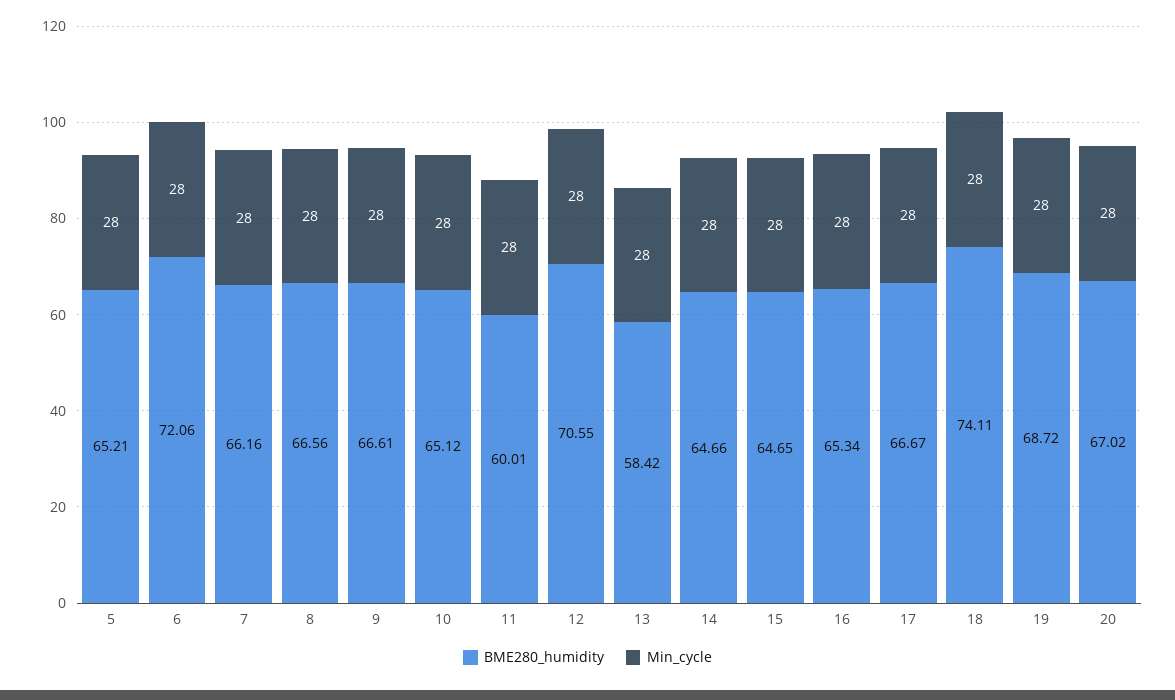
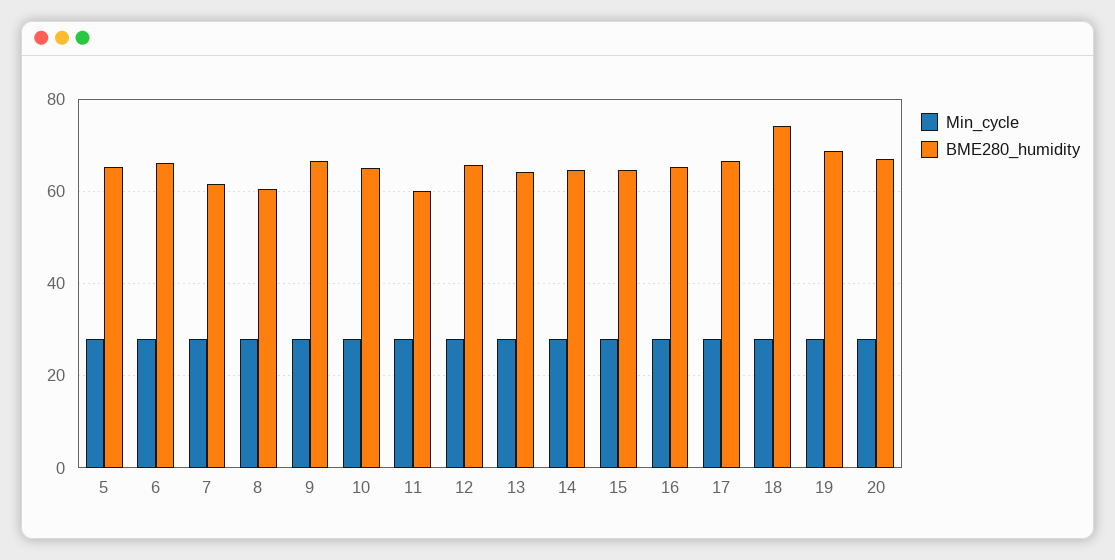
BME280_humidity, 6: 72.06 -> 66
BME280_humidity, 7: 66.16 -> 62
BME280_humidity, 8: 66.56 -> 60
BME280_humidity, 12: 70.55 -> 66
BME280_humidity, 13: 58.42 -> 64

